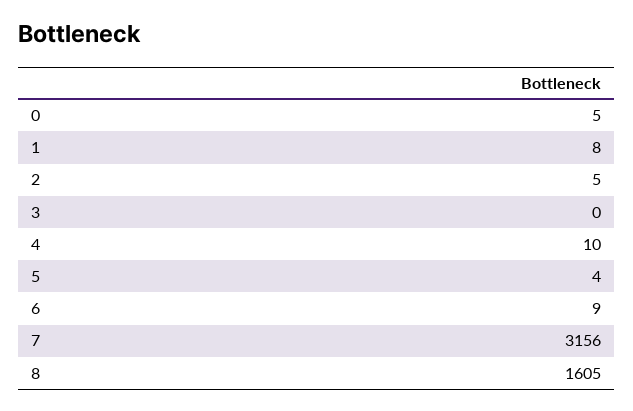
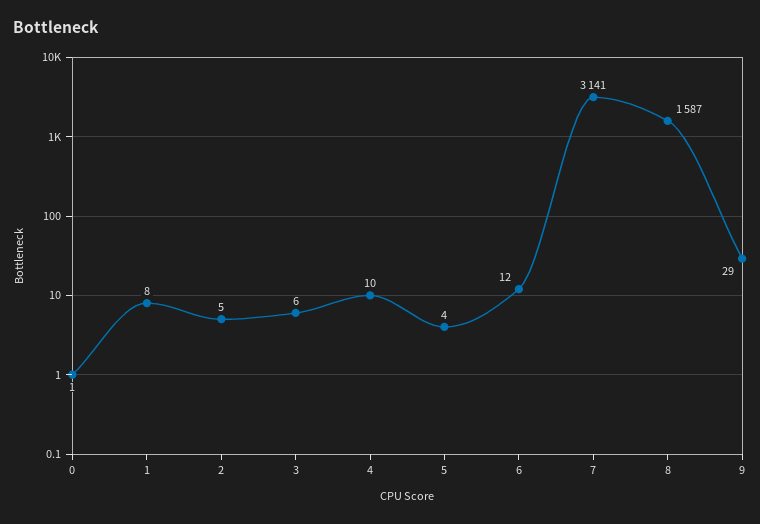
0: 5 -> 1
3: 0 -> 6
6: 9 -> 12
7: 3156 -> 3141
8: 1605 -> 1587
9: none -> 29

